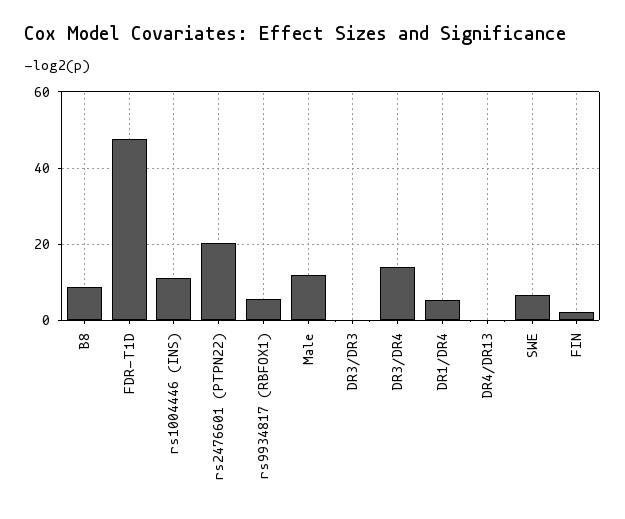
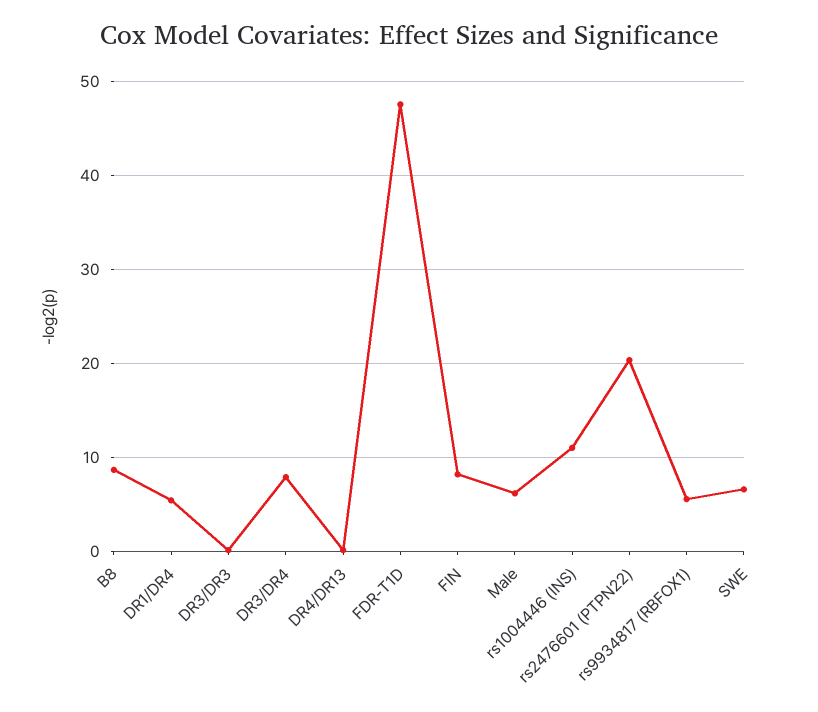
Male: 12 -> 6
DR3/DR4: 14 -> 8
FIN: 2 -> 8

